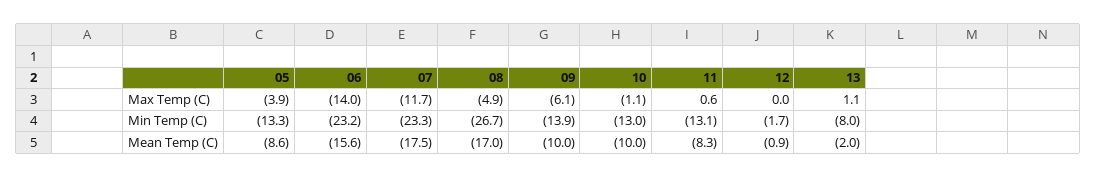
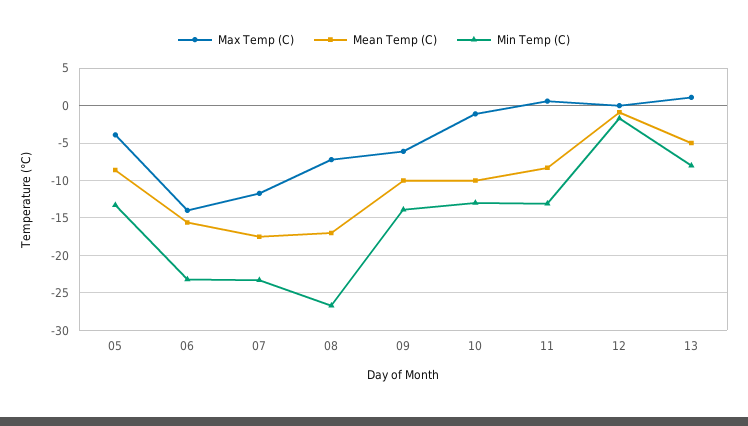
Max Temp (C), 08: -4.9 -> -7
Mean Temp (C), 13: -2 -> -5

